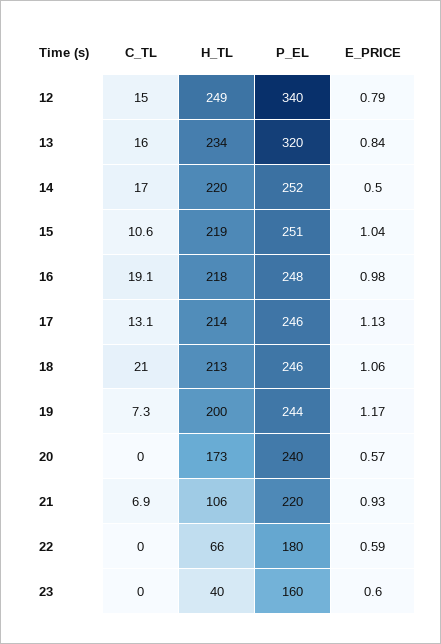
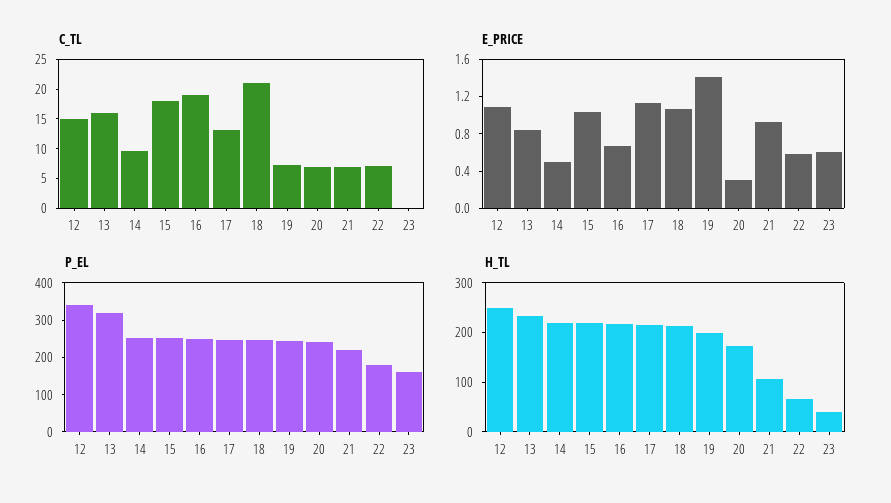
E_PRICE, 12: 0.79 -> 1.1
C_TL, 14: 17 -> 10
C_TL, 15: 10.6 -> 17.5
E_PRICE, 16: 0.98 -> 0.7
E_PRICE, 19: 1.17 -> 1.4
C_TL, 20: 0 -> 7.5
E_PRICE, 20: 0.57 -> 0.3
C_TL, 22: 0 -> 7.5

